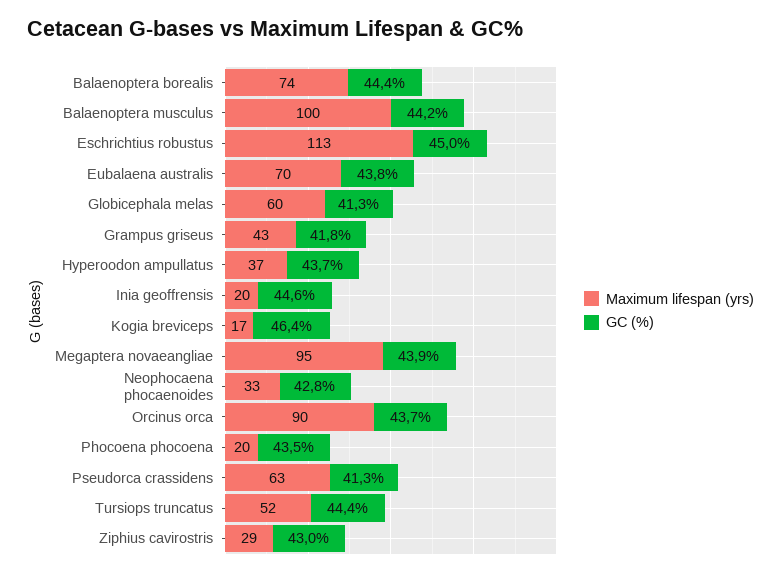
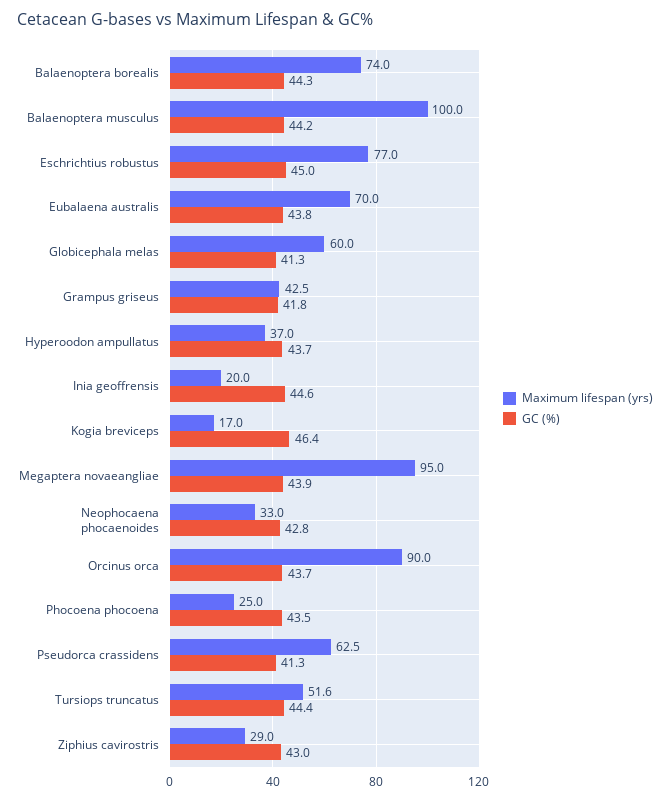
GC (%), Balaenoptera borealis: 44.4 -> 44.3
Maximum lifespan (yrs), Eschrichtius robustus: 113 -> 77
Maximum lifespan (yrs), Phocoena phocoena: 20 -> 25

